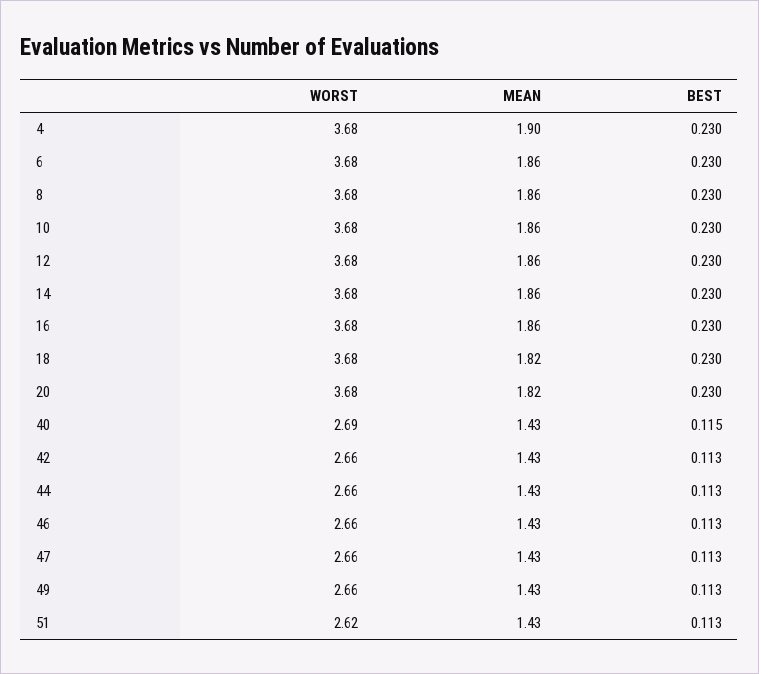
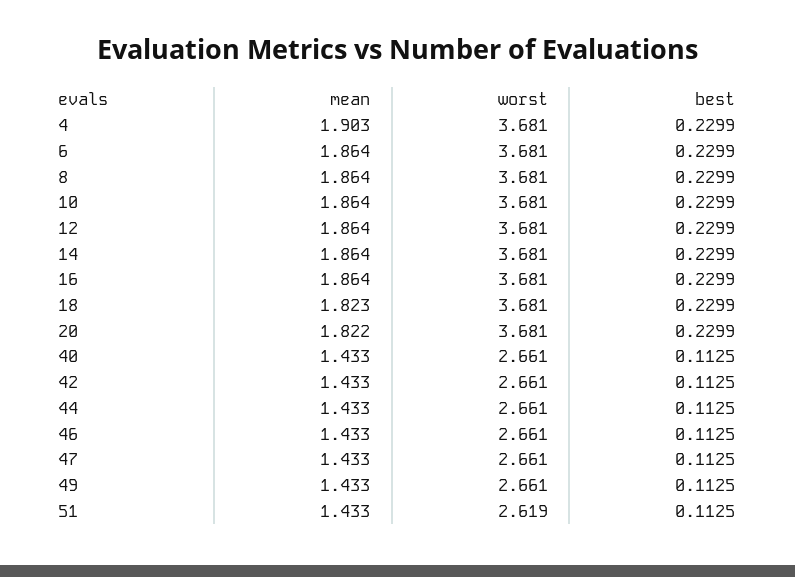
WORST, 40: 2.69 -> 2.661
BEST, 40: 0.115 -> 0.1125

